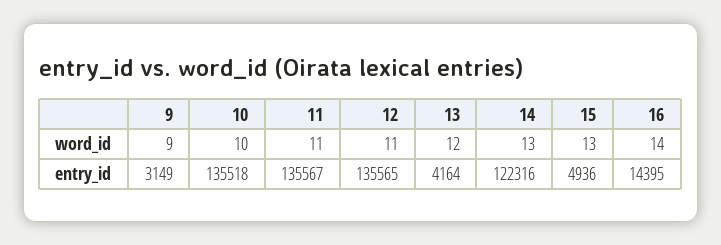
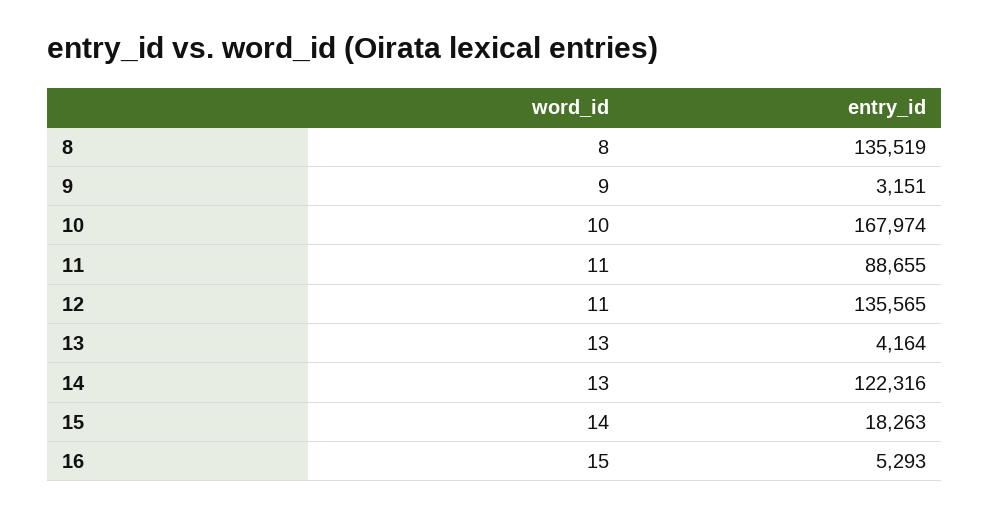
13, word_id: 12 -> 13
15, word_id: 13 -> 14
16, word_id: 14 -> 15
9, entry_id: 3149 -> 3151
10, entry_id: 135518 -> 167974
11, entry_id: 135567 -> 88655
15, entry_id: 4936 -> 18263
16, entry_id: 14395 -> 5293
8, word_id: none -> 8
8, entry_id: none -> 135519

